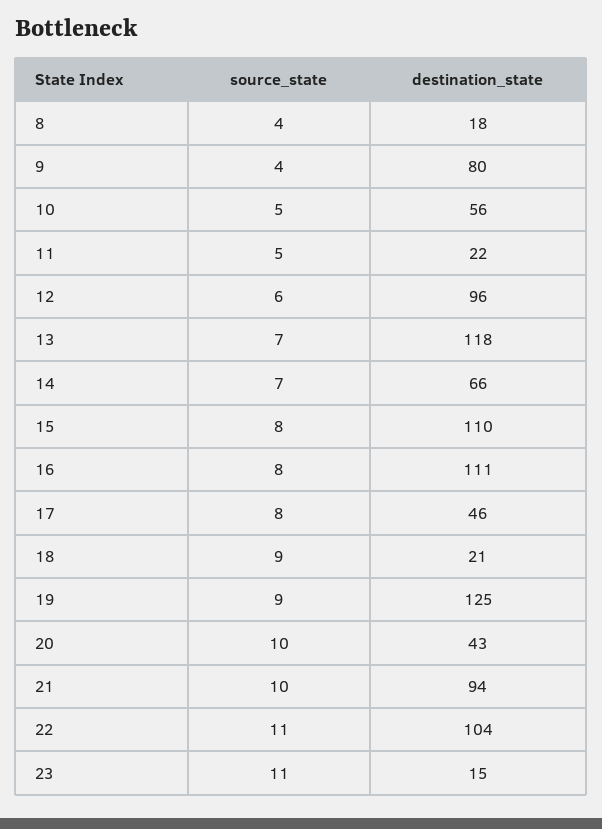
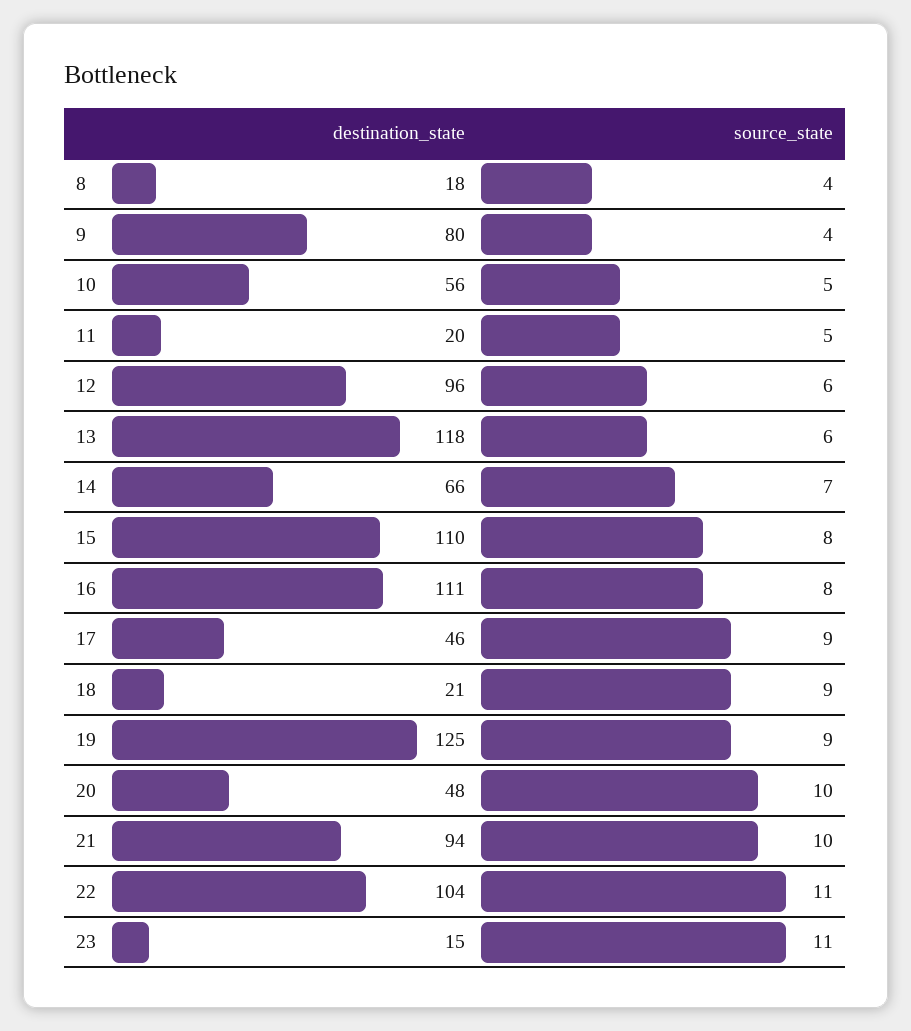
destination_state, 11: 22 -> 20
source_state, 13: 7 -> 6
source_state, 17: 8 -> 9
destination_state, 20: 43 -> 48

